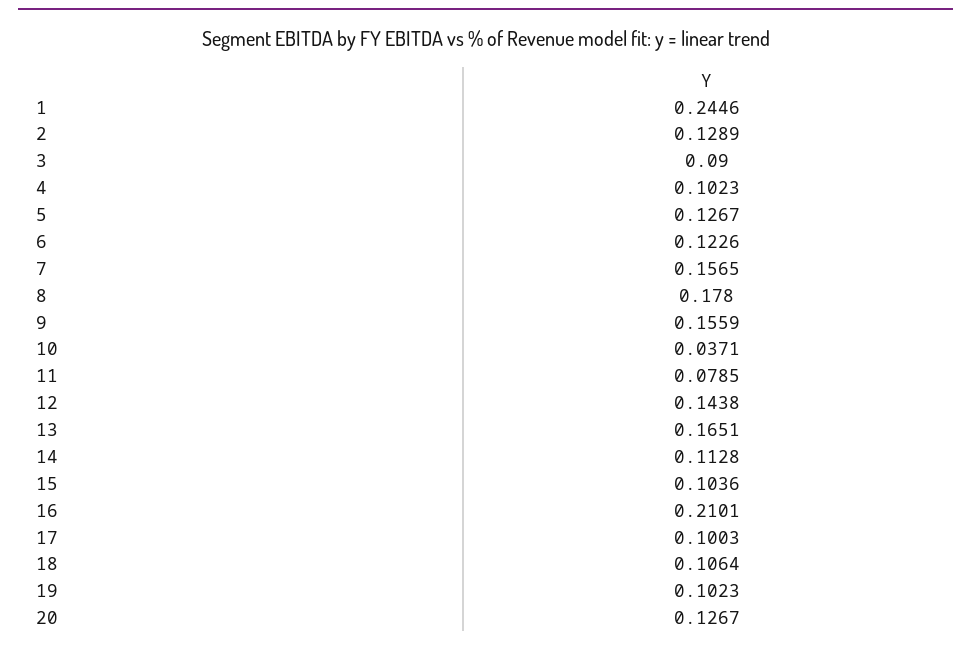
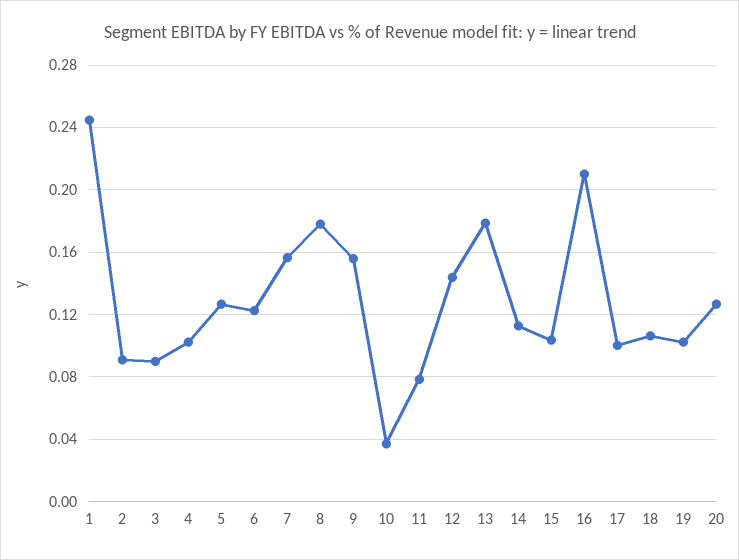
2: 0.1289 -> 0.09
13: 0.1651 -> 0.18

